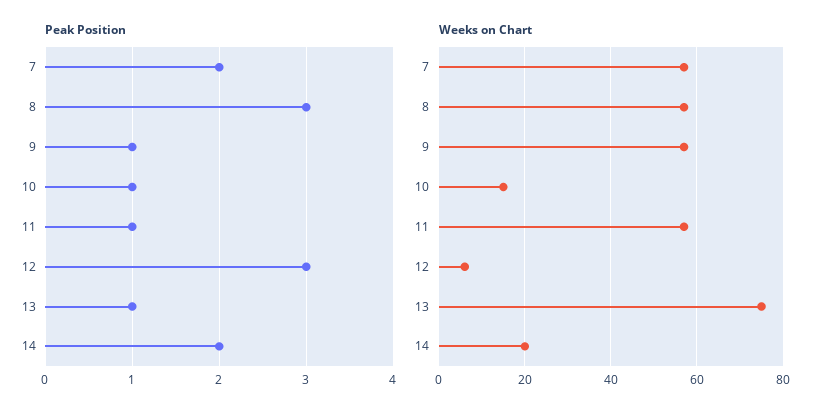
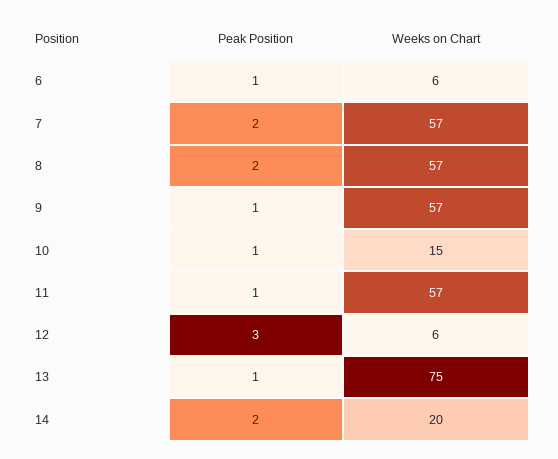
Peak Position, 8: 3 -> 2
Peak Position, 6: none -> 1
Weeks on Chart, 6: none -> 6

